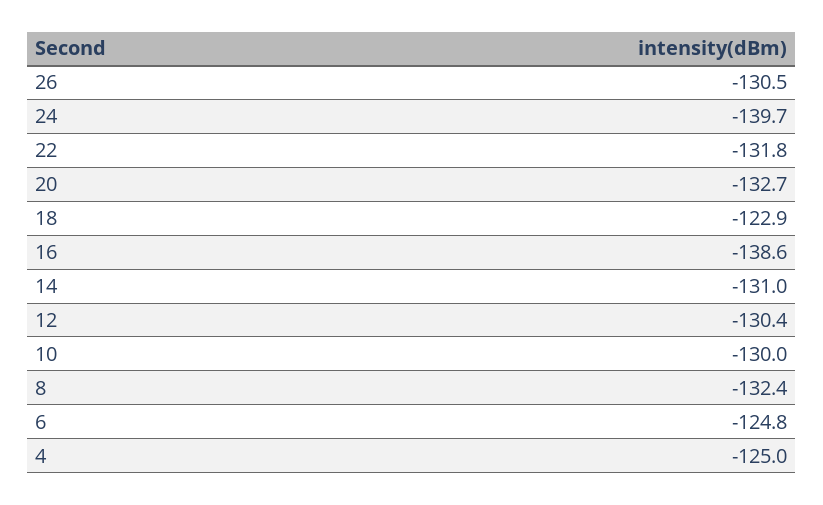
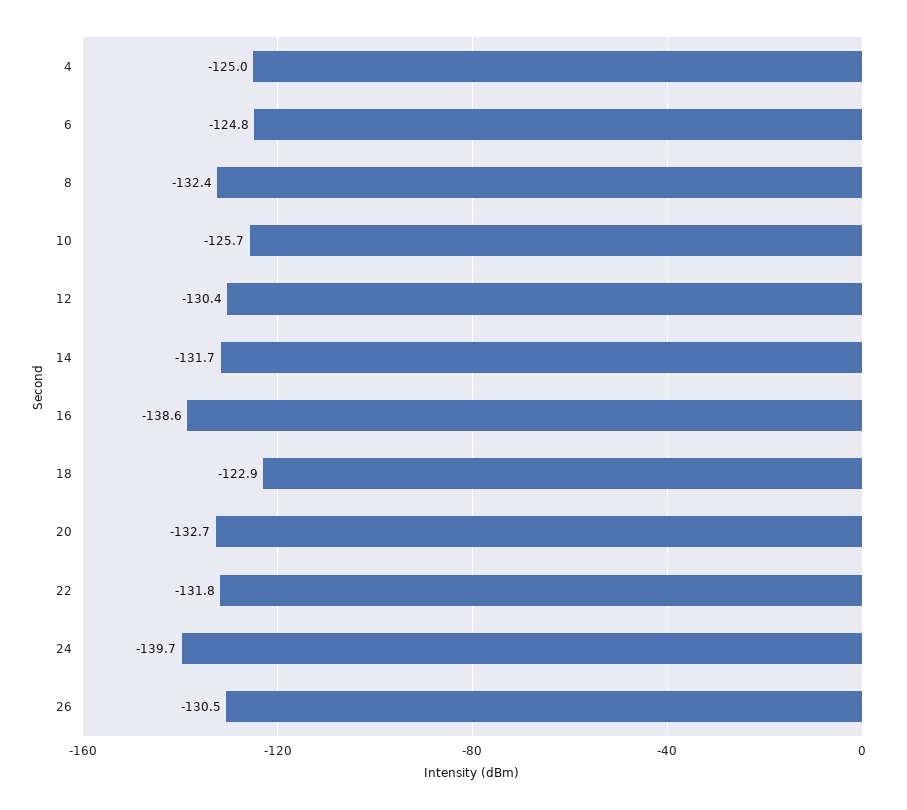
14: -131 -> -131.7
10: -130 -> -125.7

